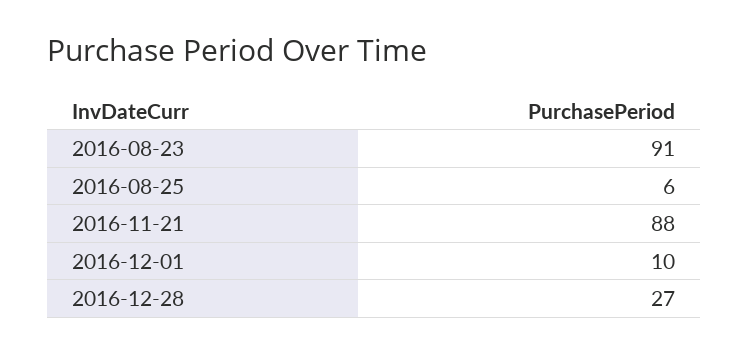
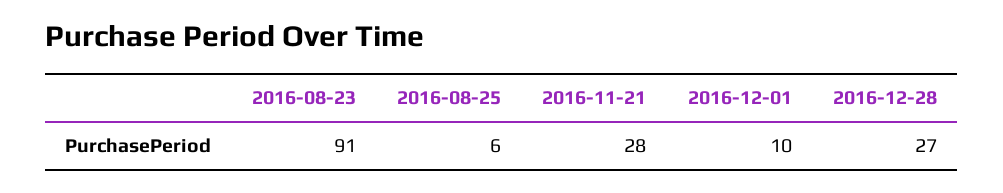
2016-11-21: 88 -> 28

